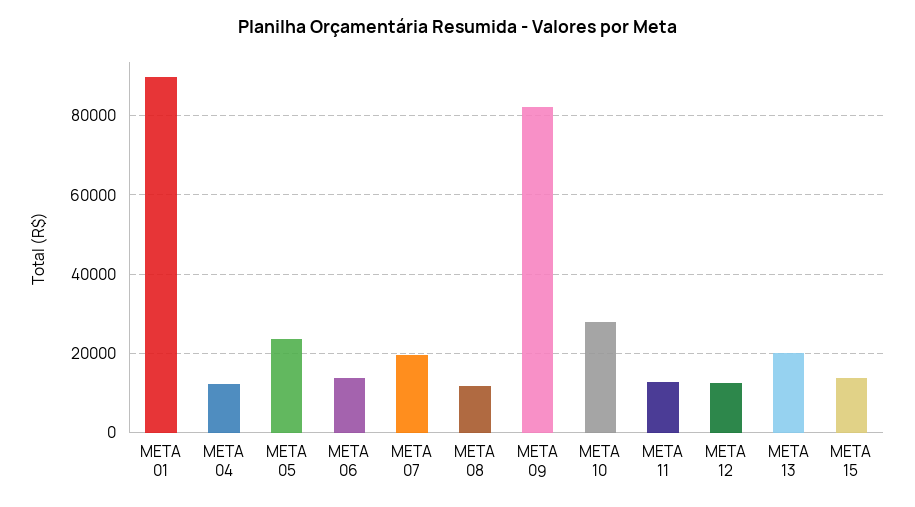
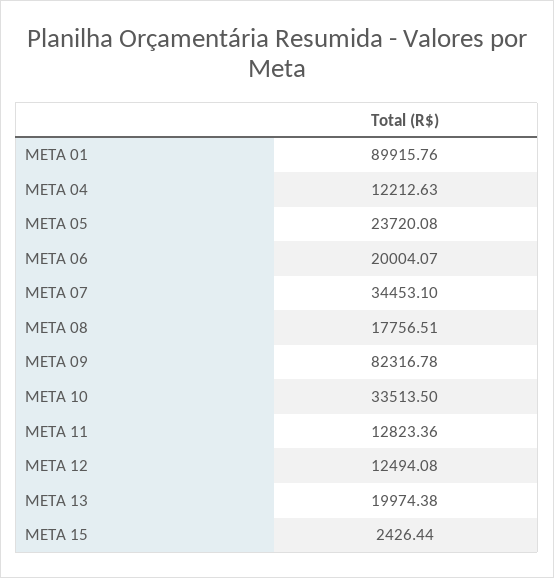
META 06: 14000 -> 20004.07
META 07: 20000 -> 34453.1
META 08: 12000 -> 17756.51
META 10: 28000 -> 33513.5
META 15: 14000 -> 2426.44

